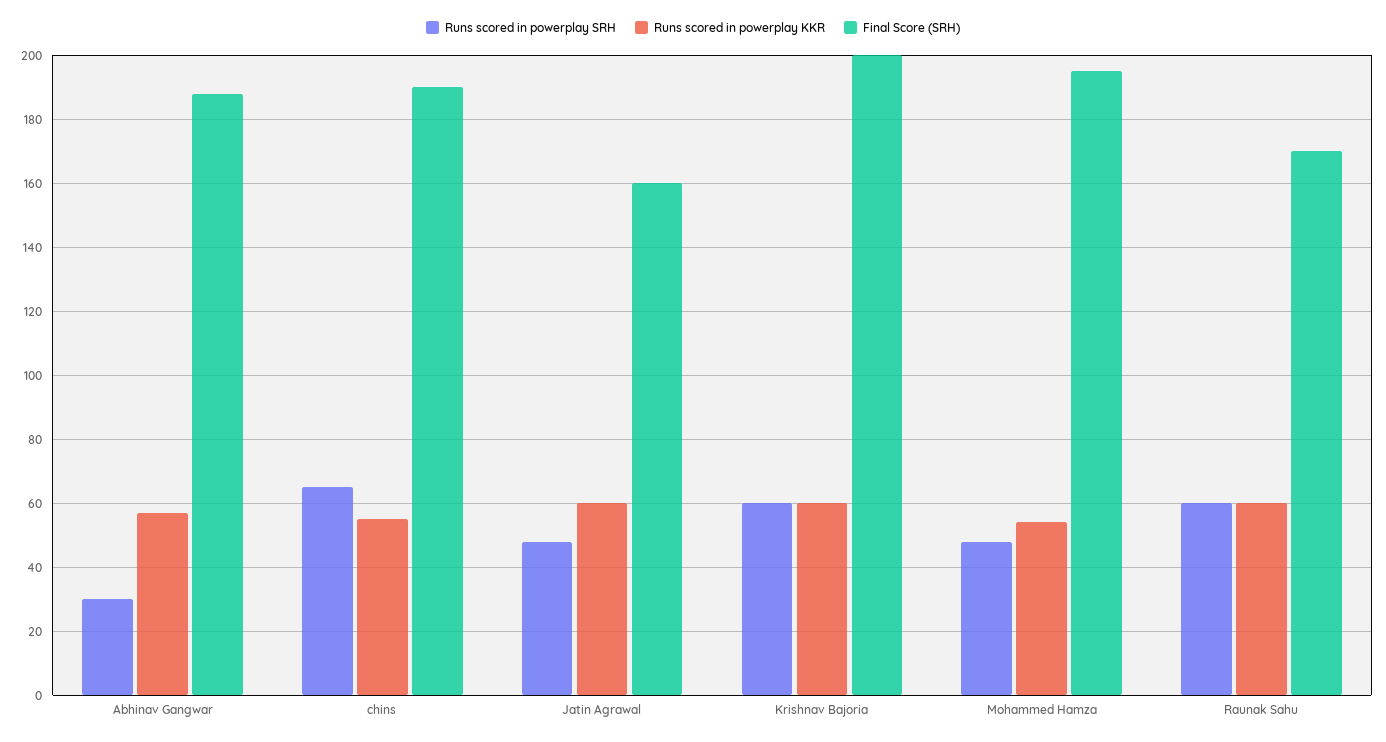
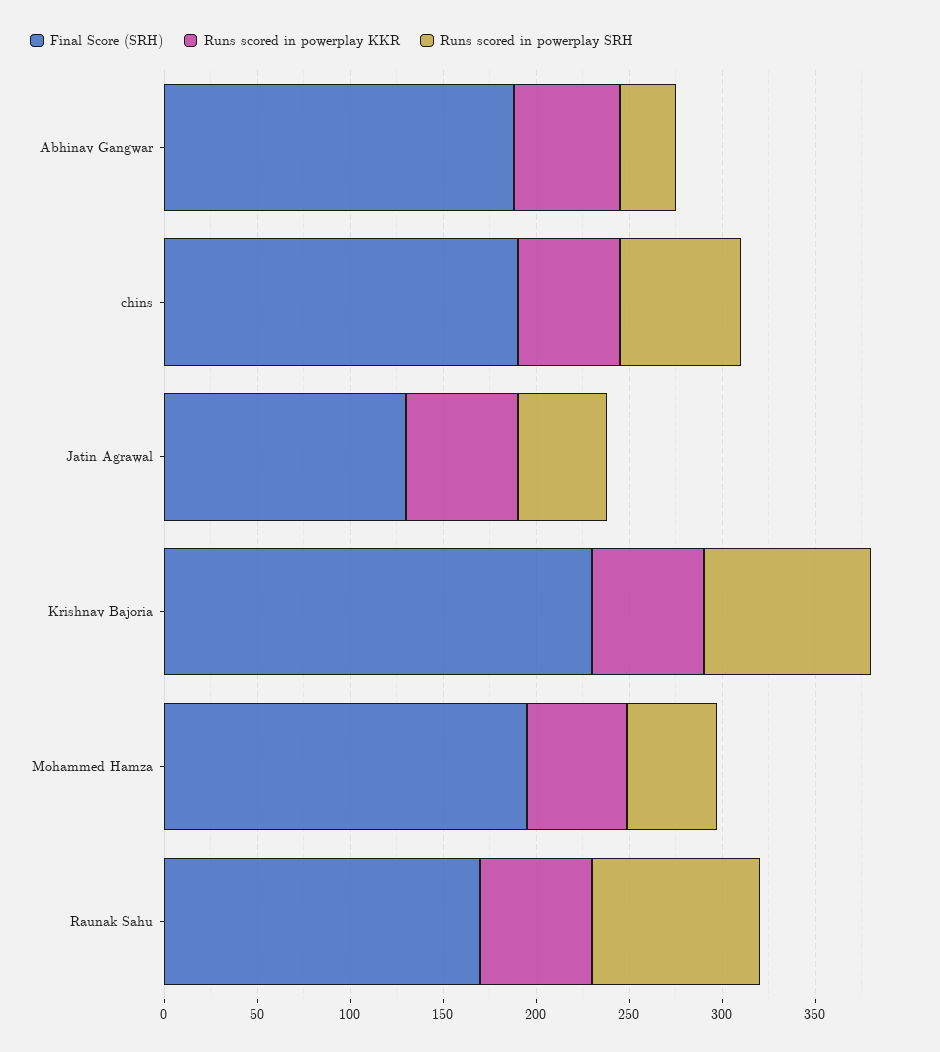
Final Score (SRH), Jatin Agrawal: 160 -> 130
Runs scored in powerplay SRH, Krishnav Bajoria: 60 -> 90
Final Score (SRH), Krishnav Bajoria: 200 -> 230
Runs scored in powerplay SRH, Raunak Sahu: 60 -> 90

